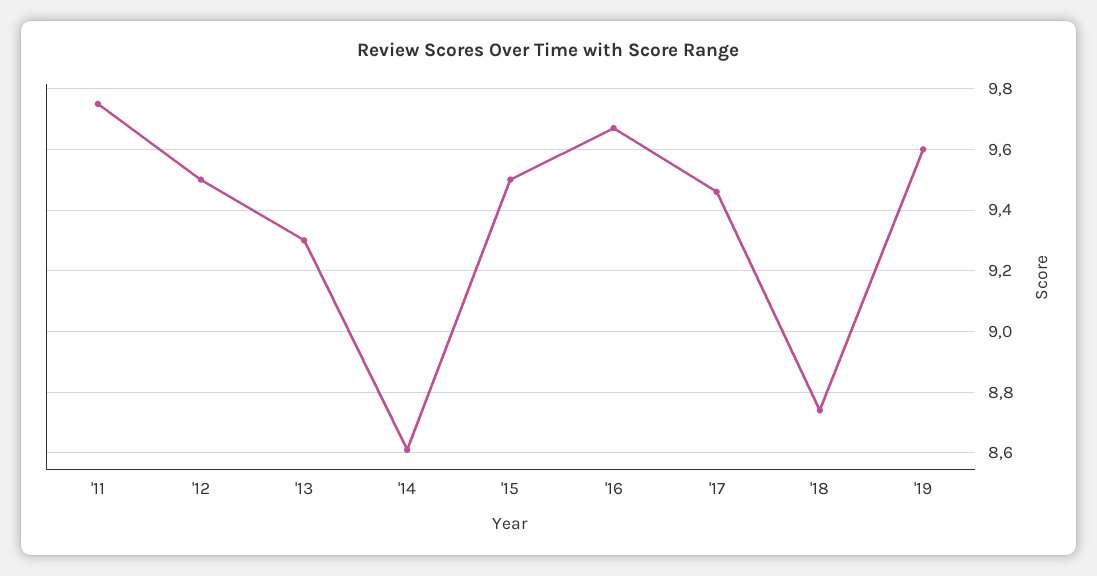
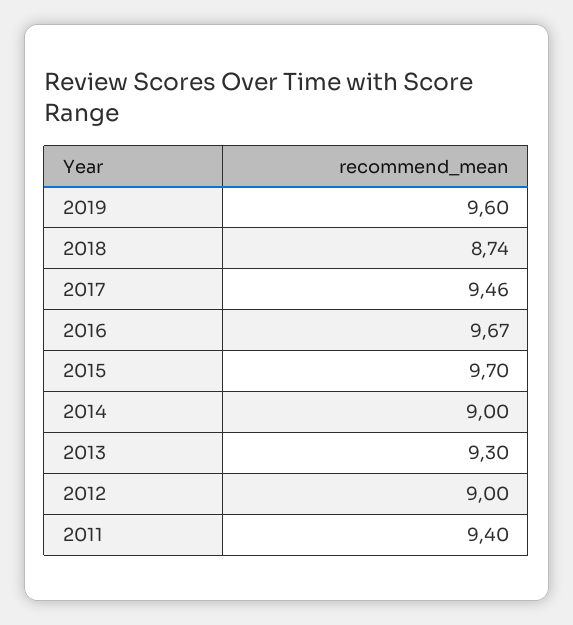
'11: 9.75 -> 9.4
'12: 9.5 -> 9
'14: 8.6 -> 9
'15: 9.5 -> 9.7

